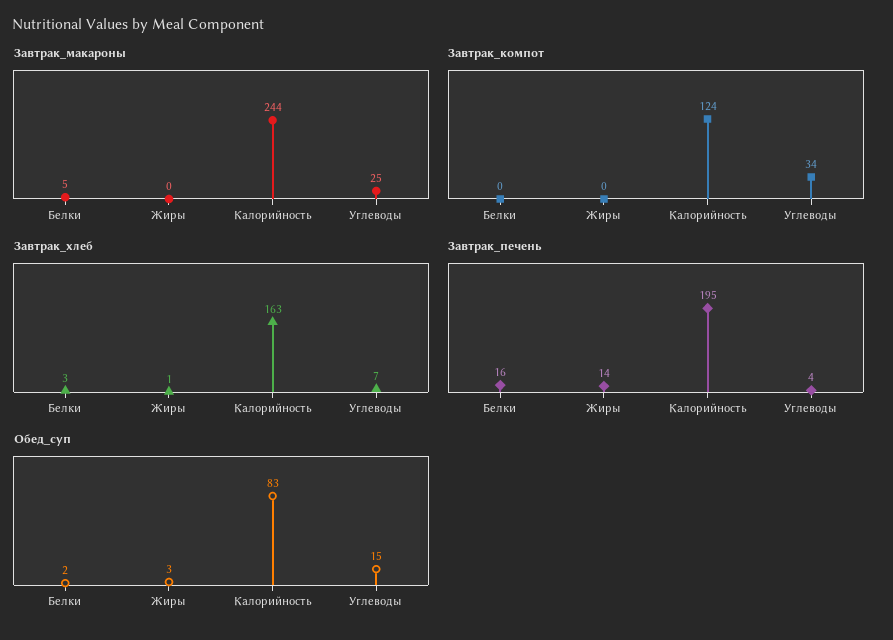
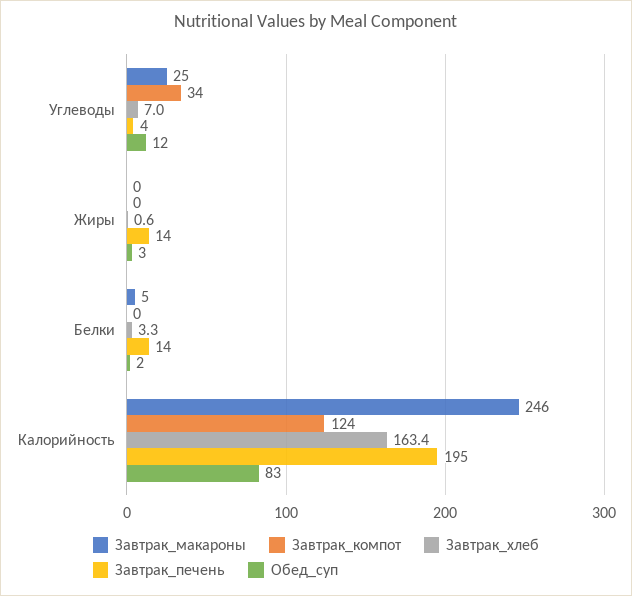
Завтрак_макароны, Калорийность: 244 -> 246
Завтрак_печень, Белки: 16 -> 14
Обед_суп, Углеводы: 15 -> 12

